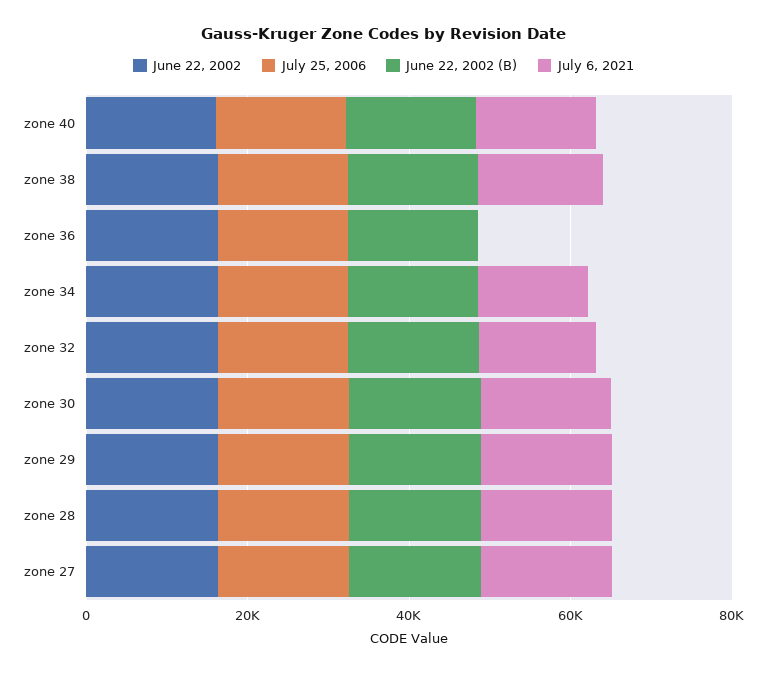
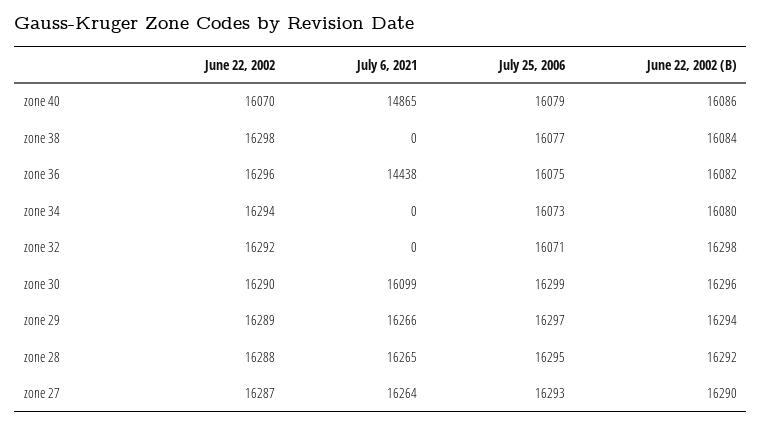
July 6, 2021, zone 38: 15000 -> 0
July 6, 2021, zone 36: 0 -> 14438
July 6, 2021, zone 34: 15000 -> 0
July 6, 2021, zone 32: 15000 -> 0

